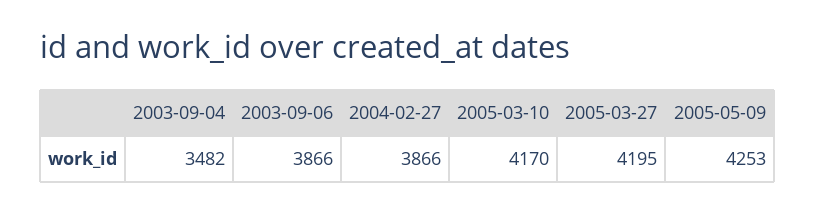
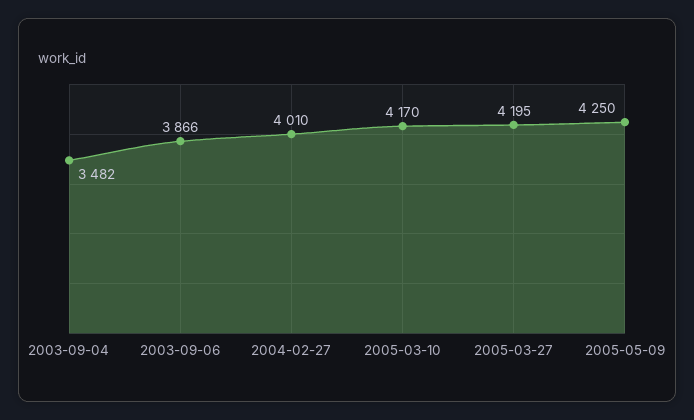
2004-02-27: 3866 -> 4010
2005-05-09: 4253 -> 4250

